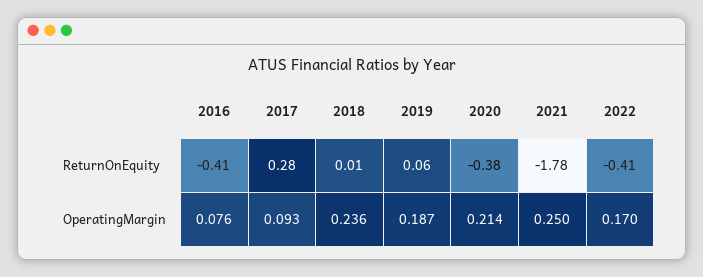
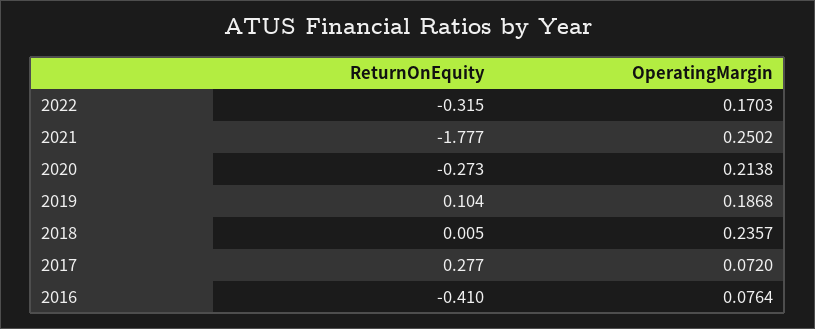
2019, ReturnOnEquity: 0.06 -> 0.104
2020, ReturnOnEquity: -0.38 -> -0.273
2022, ReturnOnEquity: -0.41 -> -0.315
2017, OperatingMargin: 0.093 -> 0.072

